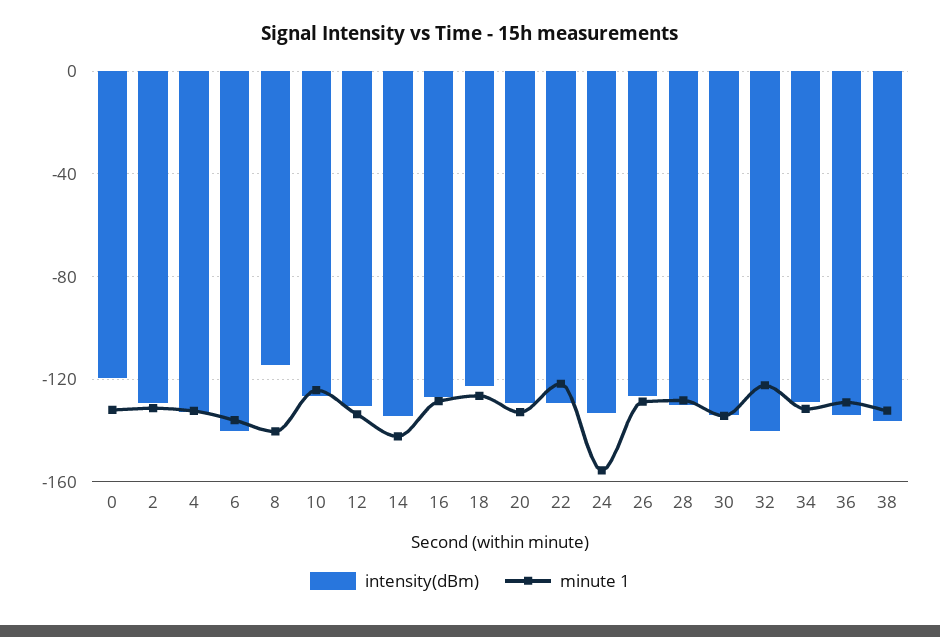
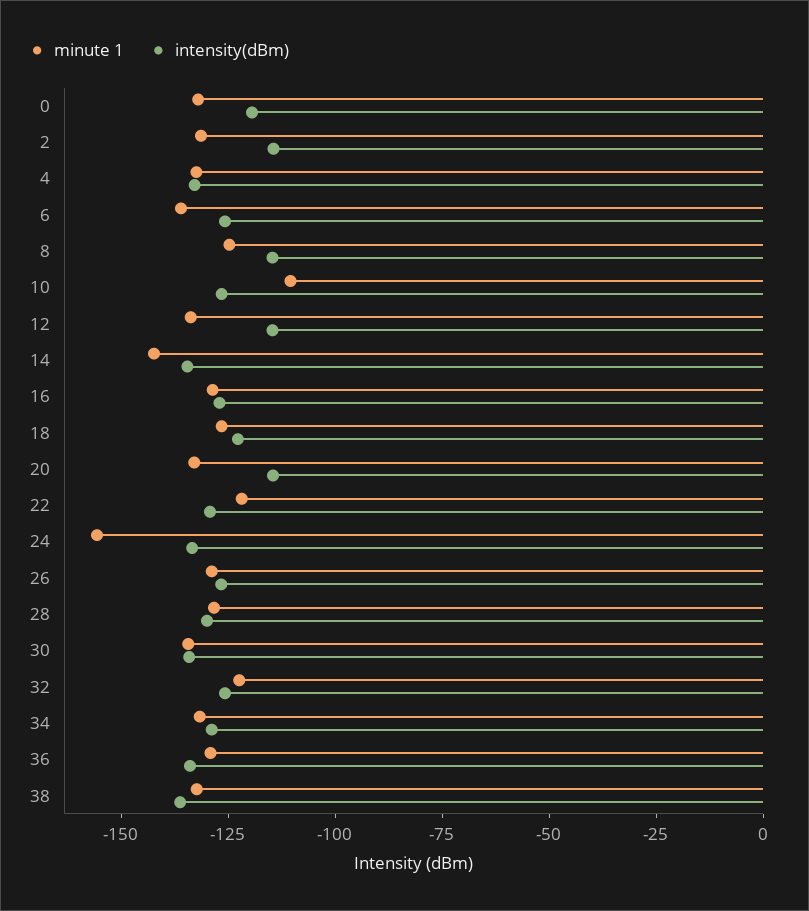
intensity(dBm), 2: -130 -> -115
intensity(dBm), 6: -140 -> -125
minute 1, 8: -140 -> -125
minute 1, 10: -125 -> -110
intensity(dBm), 12: -130 -> -115
intensity(dBm), 20: -130 -> -115
intensity(dBm), 32: -140 -> -125

